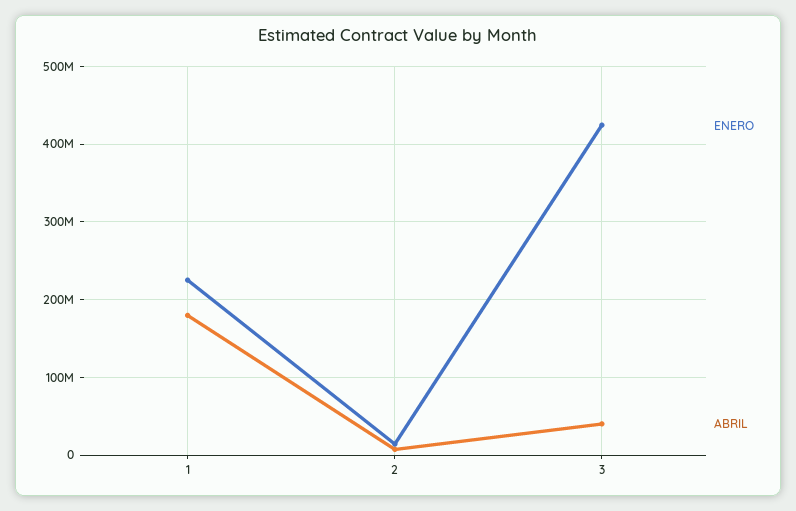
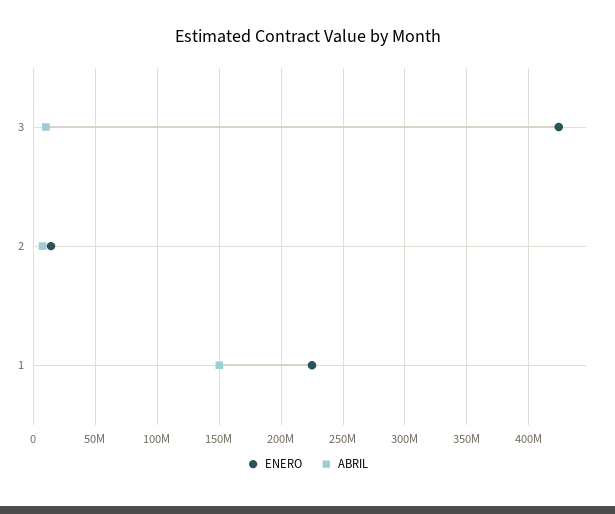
ABRIL, 1: 180000000 -> 150000000
ABRIL, 3: 40000000 -> 10000000

